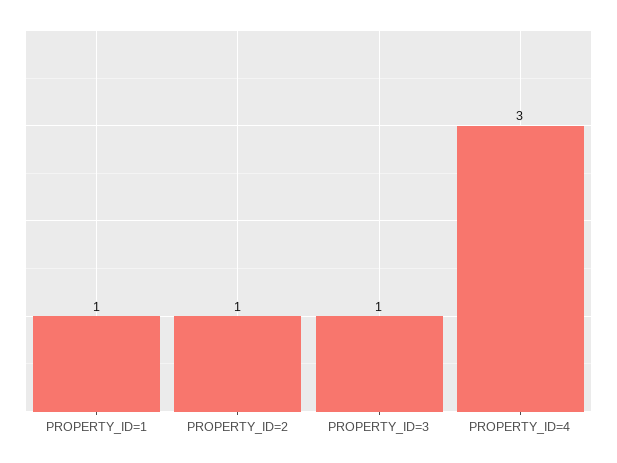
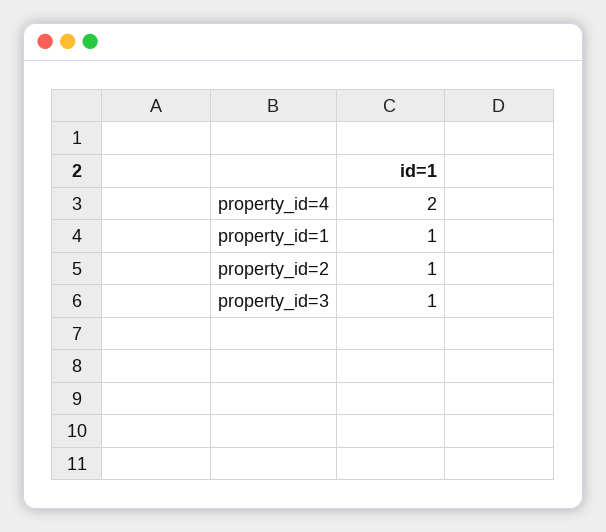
PROPERTY_ID=4: 3 -> 2

